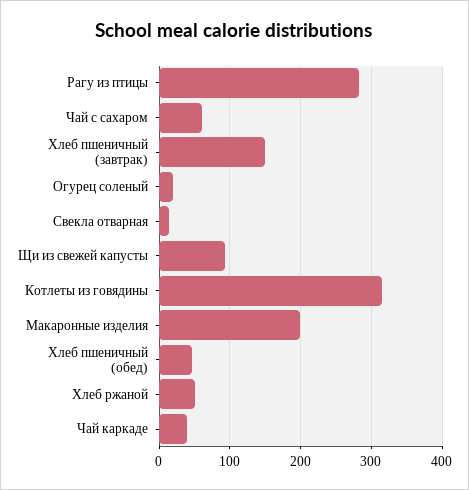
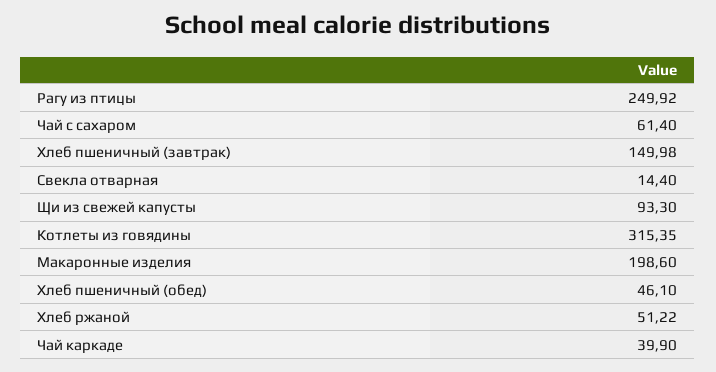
Рагу из птицы: 280 -> 249.92
Огурец соленый: 20 -> none

